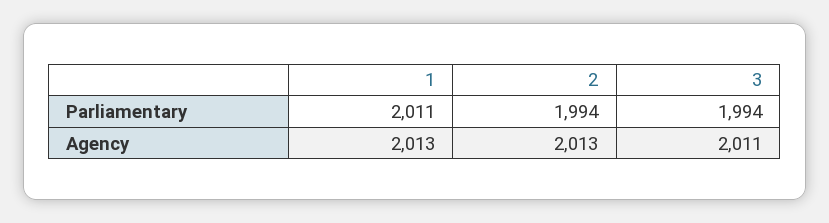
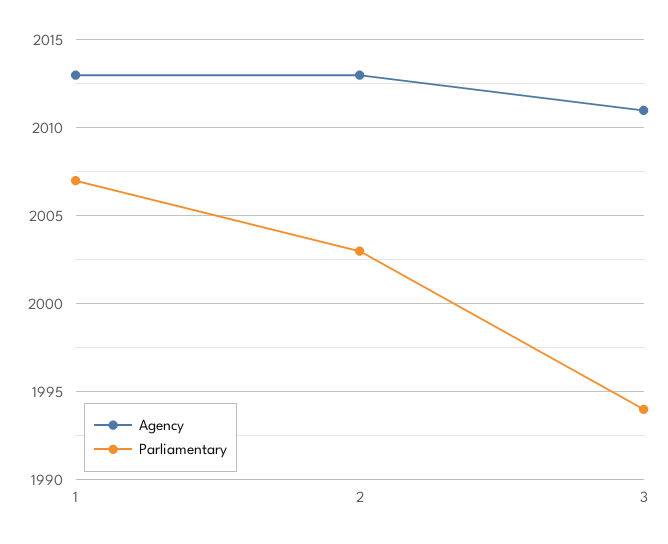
Parliamentary, 1: 2011 -> 2007
Parliamentary, 2: 1994 -> 2003

